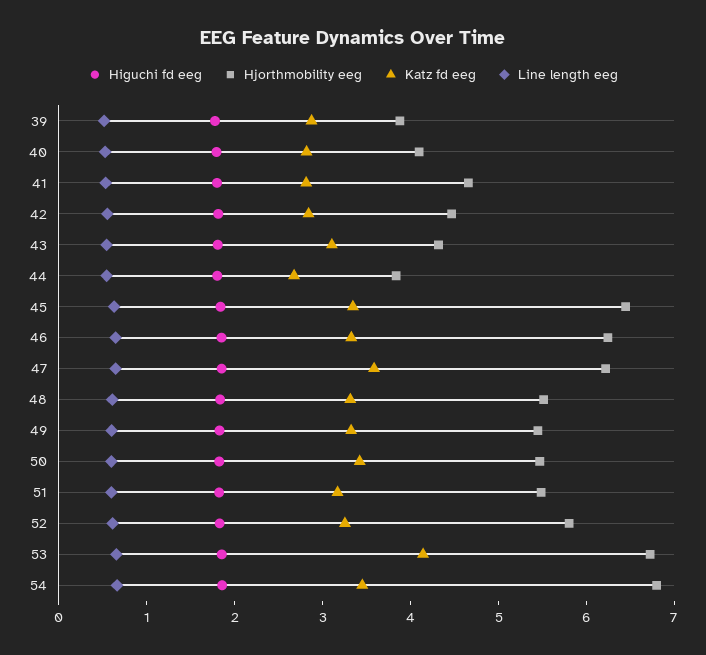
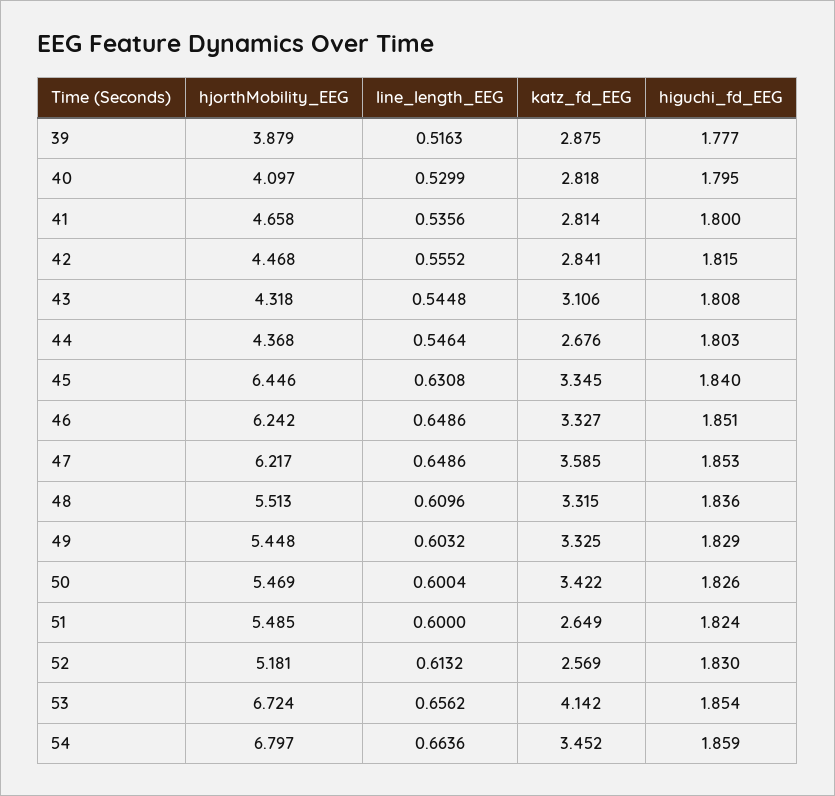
Hjorthmobility eeg, 44: 3.8 -> 4.368
Katz fd eeg, 51: 3.2 -> 2.649
Hjorthmobility eeg, 52: 5.8 -> 5.181
Katz fd eeg, 52: 3.2 -> 2.569

